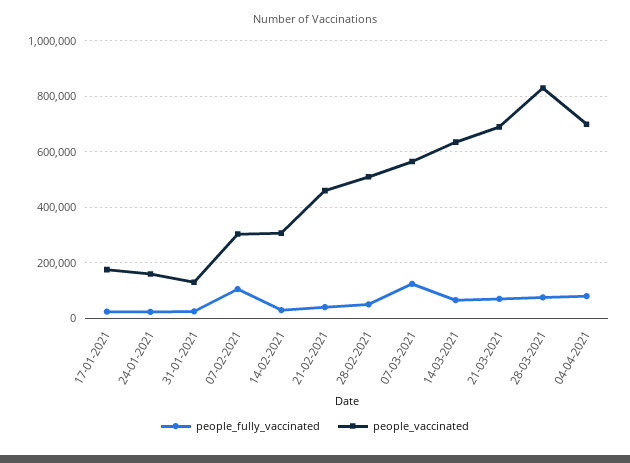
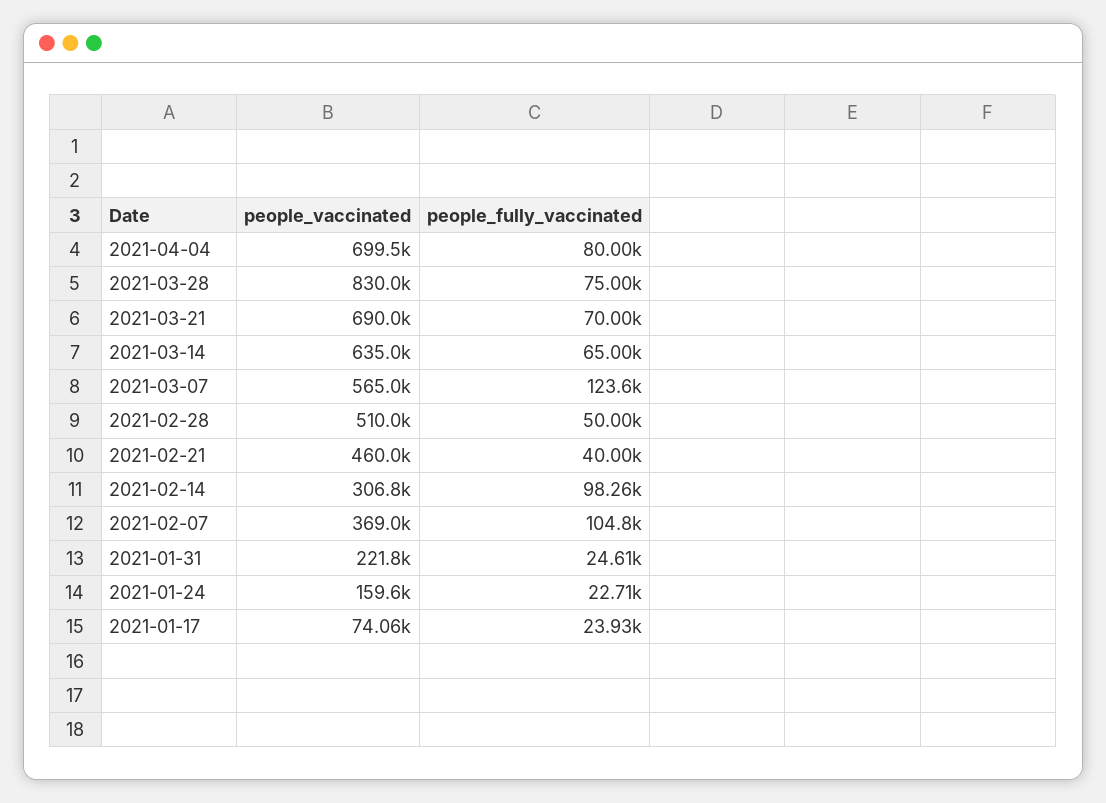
people_vaccinated, 17-01-2021: 175000 -> 74060
people_vaccinated, 31-01-2021: 125000 -> 221800
people_vaccinated, 07-02-2021: 300000 -> 369000
people_fully_vaccinated, 14-02-2021: 25000 -> 98260

